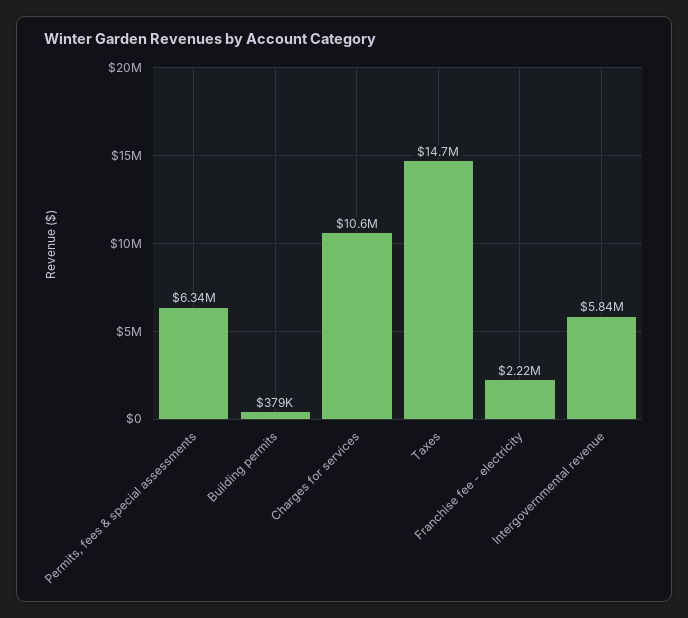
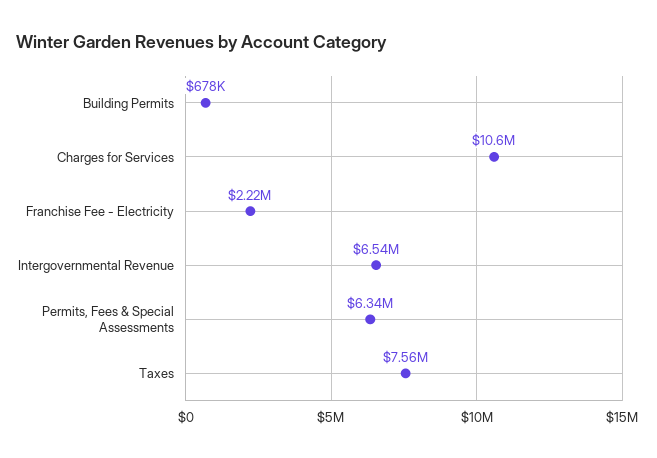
Building permits: 379000 -> 678000
Taxes: 14700000 -> 7560000
Intergovernmental revenue: 5840000 -> 6540000

